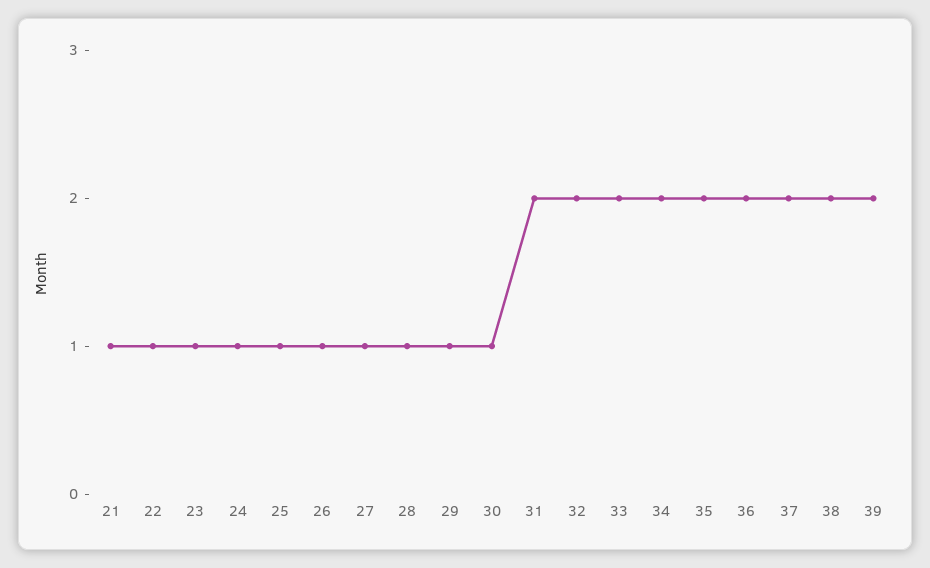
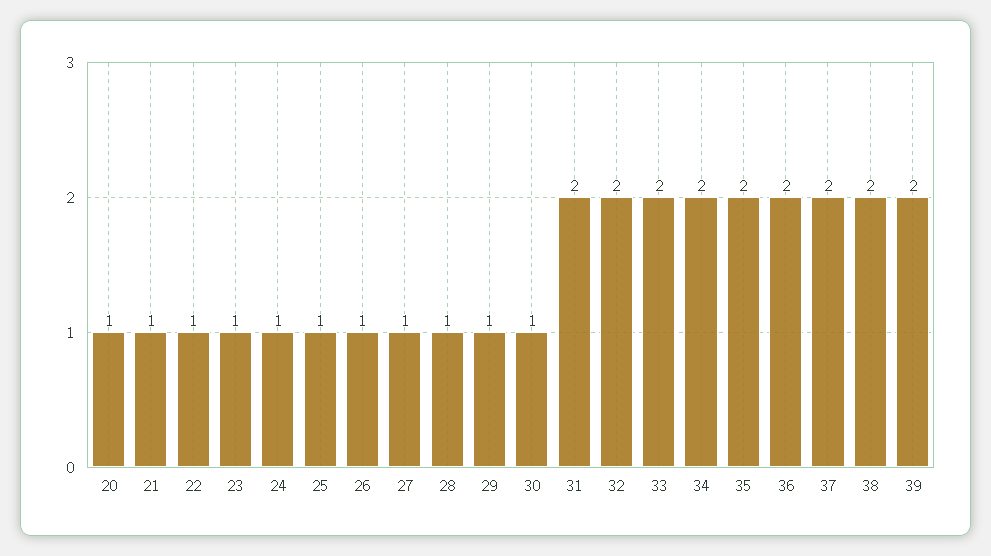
20: none -> 1

